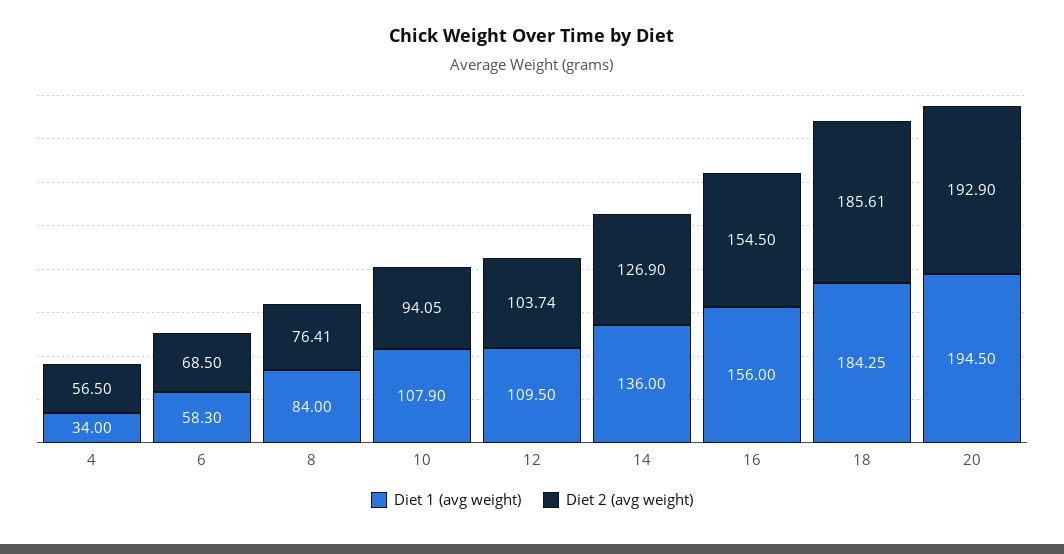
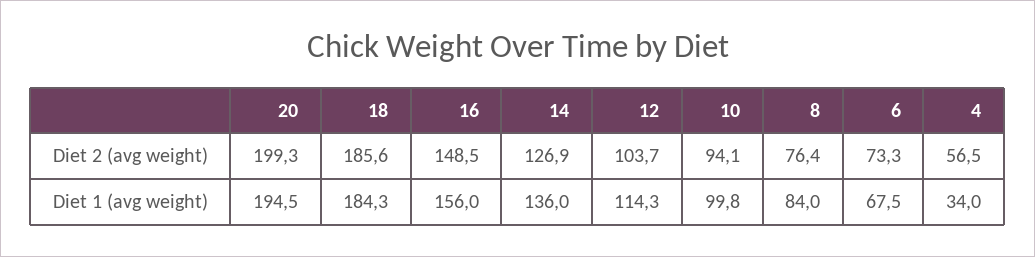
Diet 1 (avg weight), 6: 58.3 -> 67.5
Diet 2 (avg weight), 6: 68.5 -> 73.3
Diet 1 (avg weight), 10: 107.9 -> 99.8
Diet 1 (avg weight), 12: 109.5 -> 114.3
Diet 2 (avg weight), 16: 154.5 -> 148.5
Diet 2 (avg weight), 20: 192.9 -> 199.3

